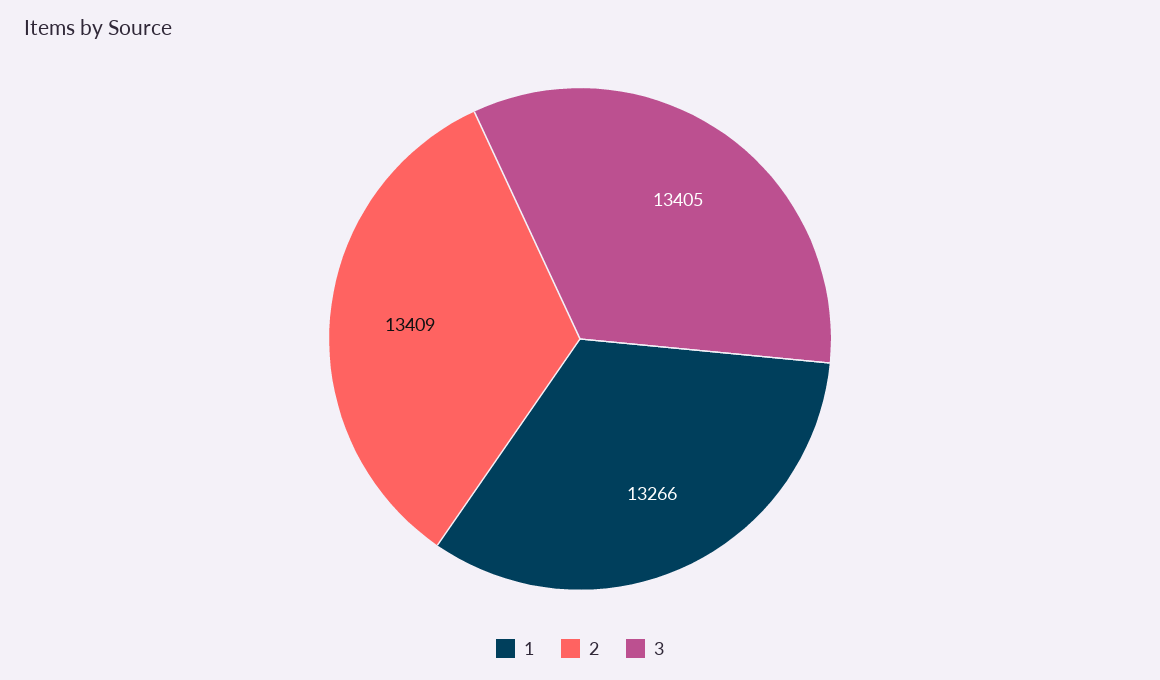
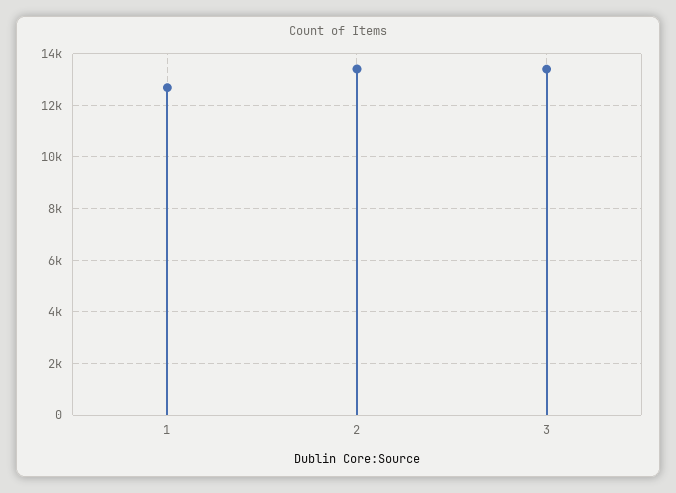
1: 13266 -> 12750

